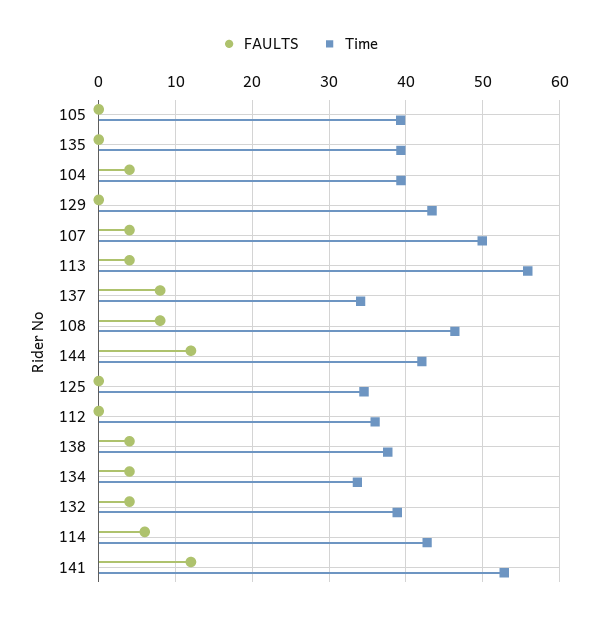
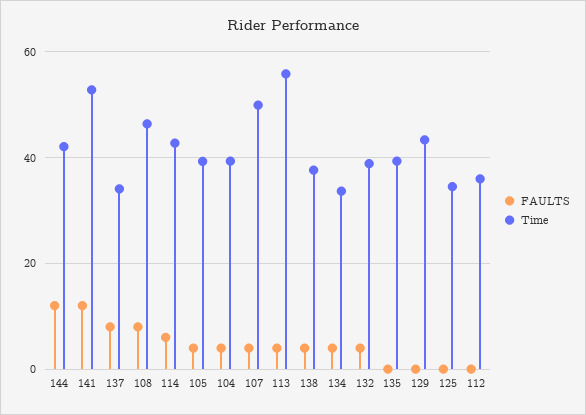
FAULTS, 105: 0 -> 4

